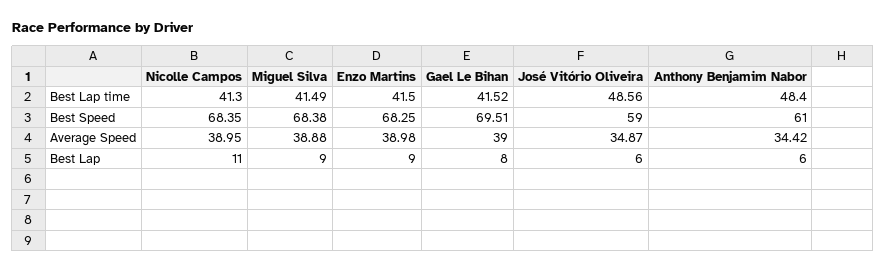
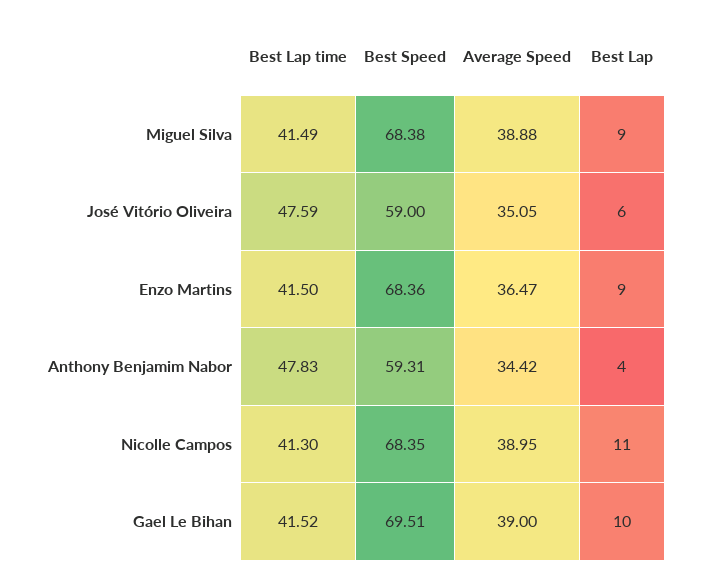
José Vitório Oliveira, Best Lap time: 48.56 -> 47.59
Anthony Benjamim Nabor, Best Lap time: 48.4 -> 47.83
Enzo Martins, Best Speed: 68.25 -> 68.36
Anthony Benjamim Nabor, Best Speed: 61 -> 59.31
Enzo Martins, Average Speed: 38.98 -> 36.47
José Vitório Oliveira, Average Speed: 34.87 -> 35.05
Gael Le Bihan, Best Lap: 8 -> 10
Anthony Benjamim Nabor, Best Lap: 6 -> 4

